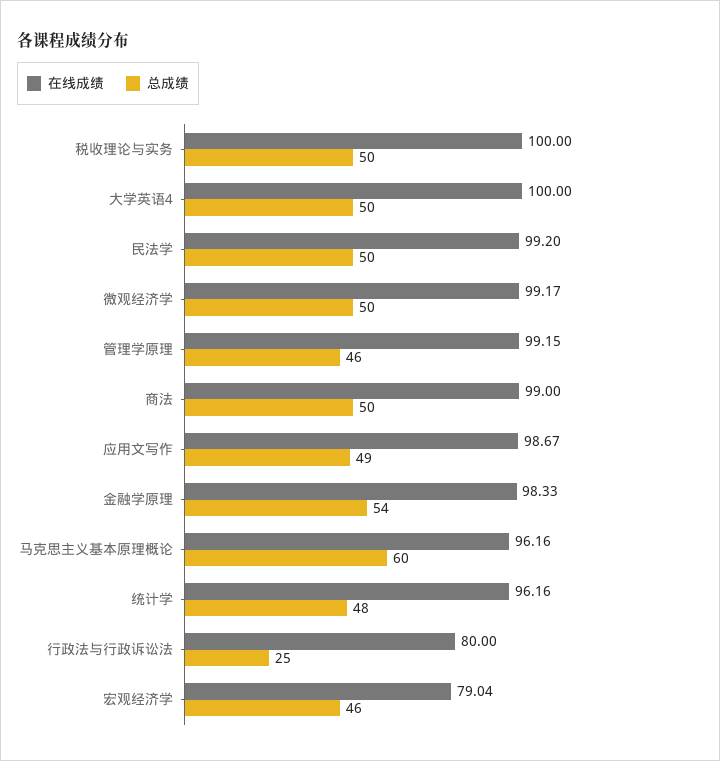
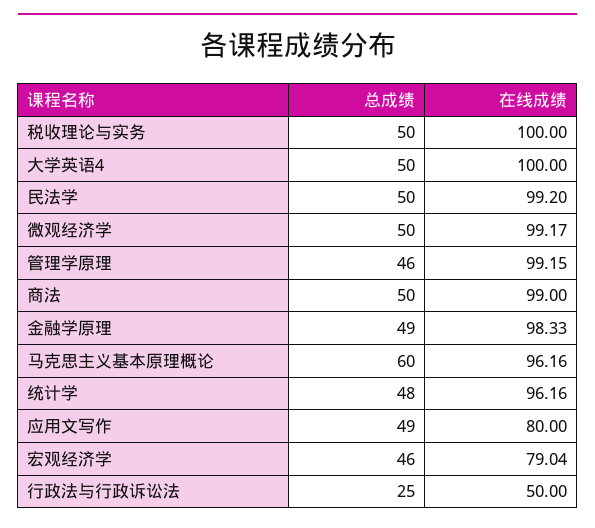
在线成绩, 应用文写作: 98.67 -> 80
总成绩, 金融学原理: 54 -> 49
在线成绩, 行政法与行政诉讼法: 80 -> 50

